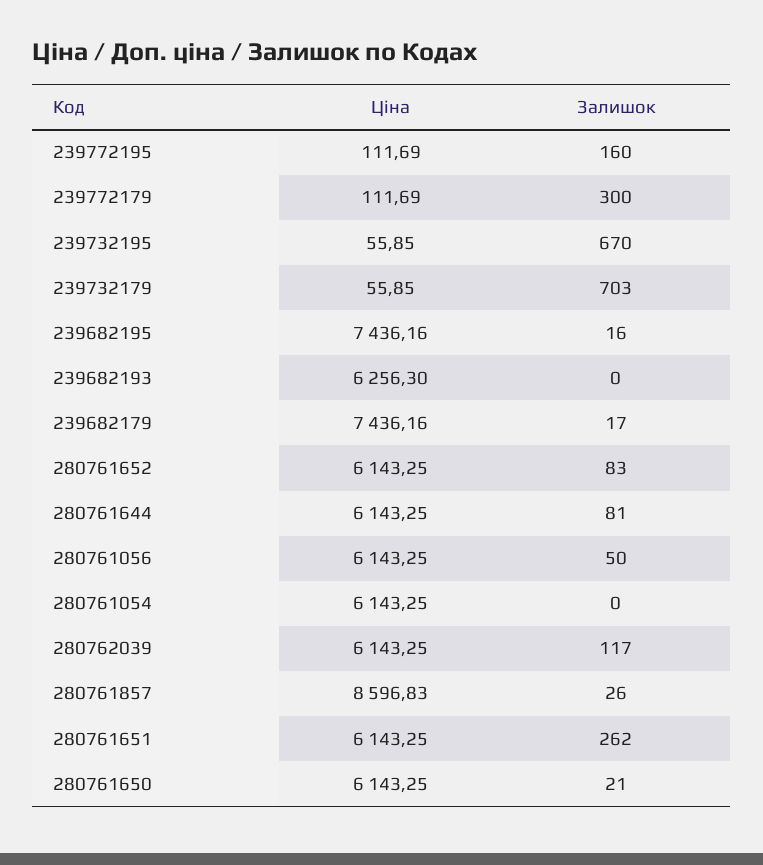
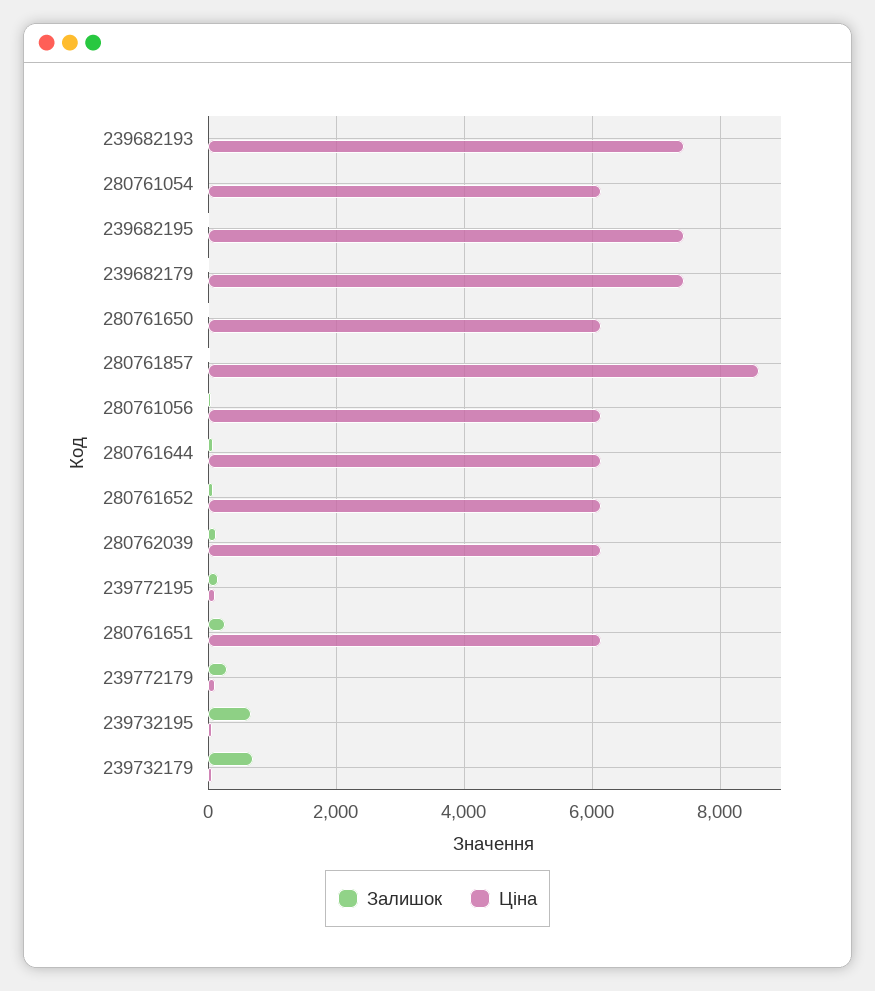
Ціна, 239682193: 6256.3 -> 7400

